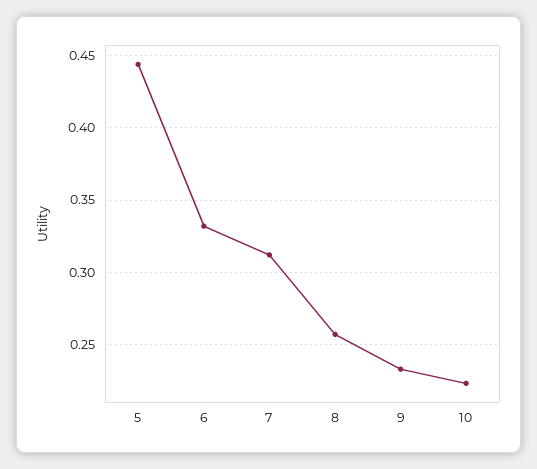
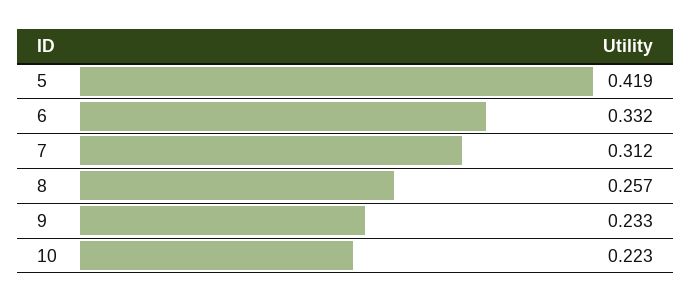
5: 0.445 -> 0.419

